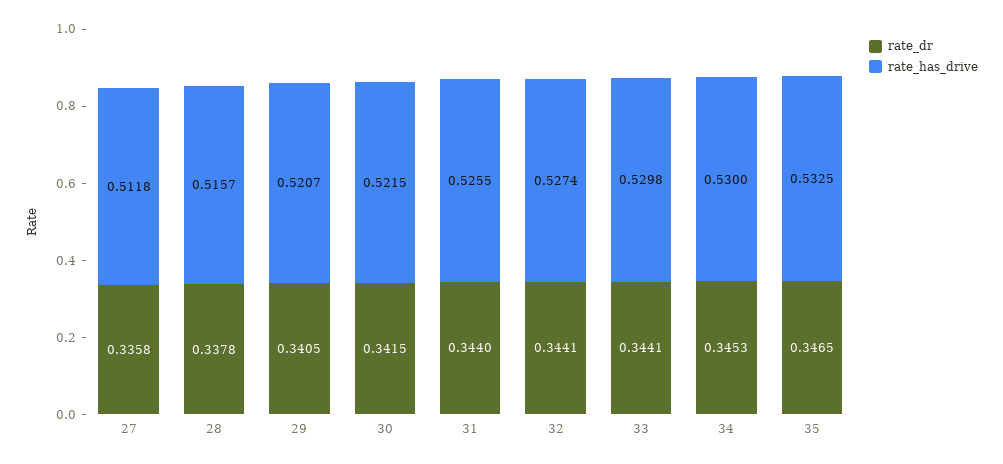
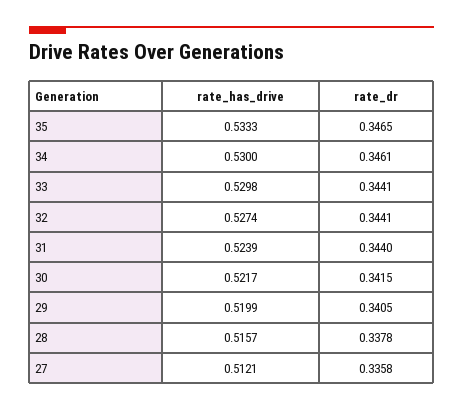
rate_has_drive, 27: 0.5118 -> 0.5121
rate_has_drive, 29: 0.5207 -> 0.5199
rate_has_drive, 30: 0.5215 -> 0.5217
rate_has_drive, 31: 0.5255 -> 0.5239
rate_dr, 34: 0.3453 -> 0.3461
rate_has_drive, 35: 0.5325 -> 0.5333

